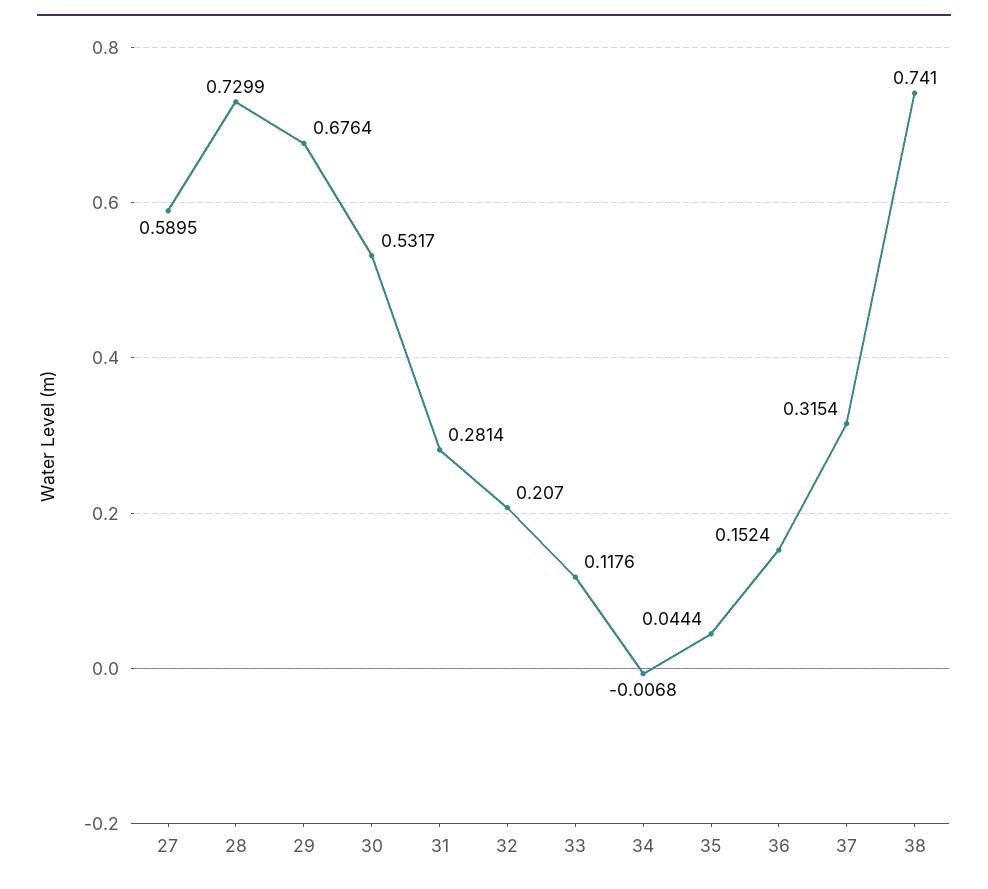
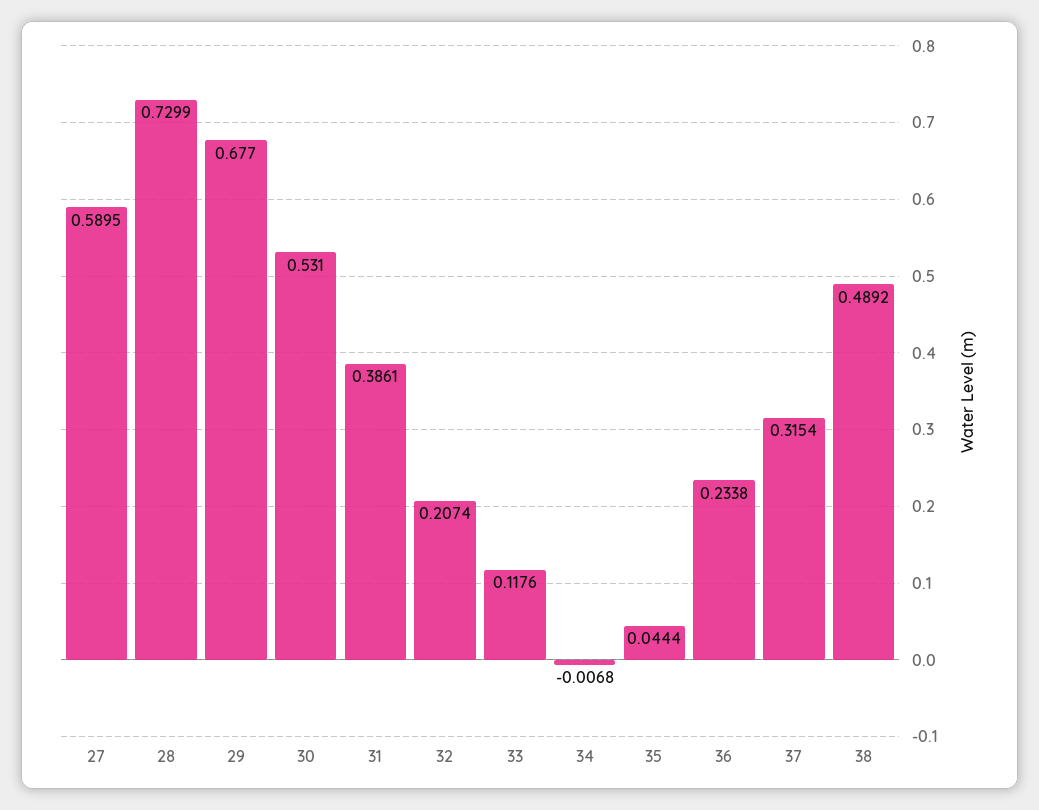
29: 0.6764 -> 0.677
30: 0.5317 -> 0.531
31: 0.2814 -> 0.3861
32: 0.207 -> 0.2074
36: 0.1524 -> 0.2338
38: 0.741 -> 0.4892

